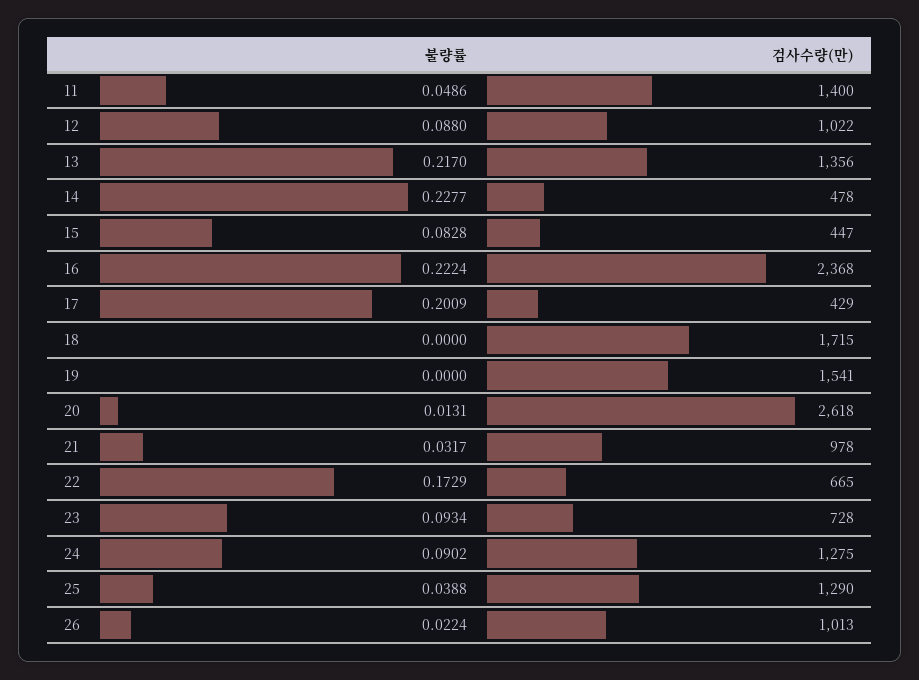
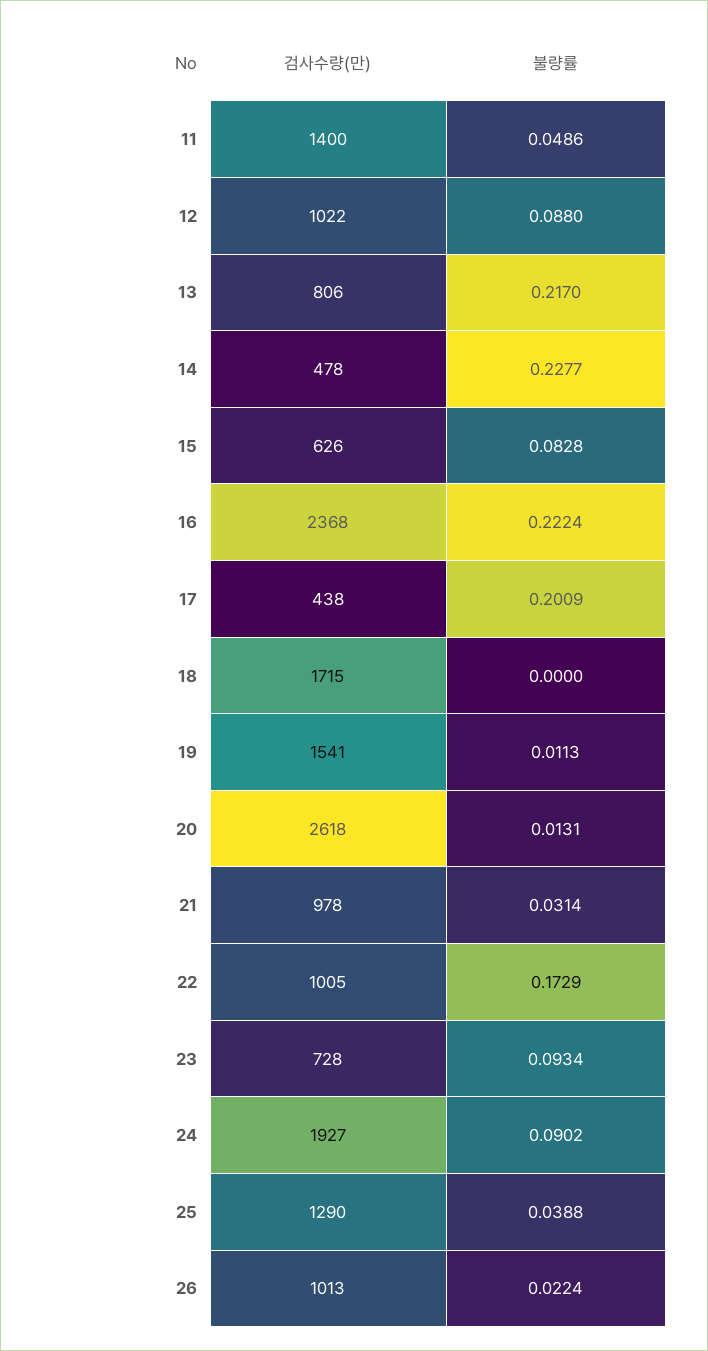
검사수량(만), 13: 1356 -> 806
검사수량(만), 15: 447 -> 626
검사수량(만), 17: 429 -> 438
불량률, 19: 0 -> 0.0113
불량률, 21: 0.0317 -> 0.0314
검사수량(만), 22: 665 -> 1005
검사수량(만), 24: 1275 -> 1927

